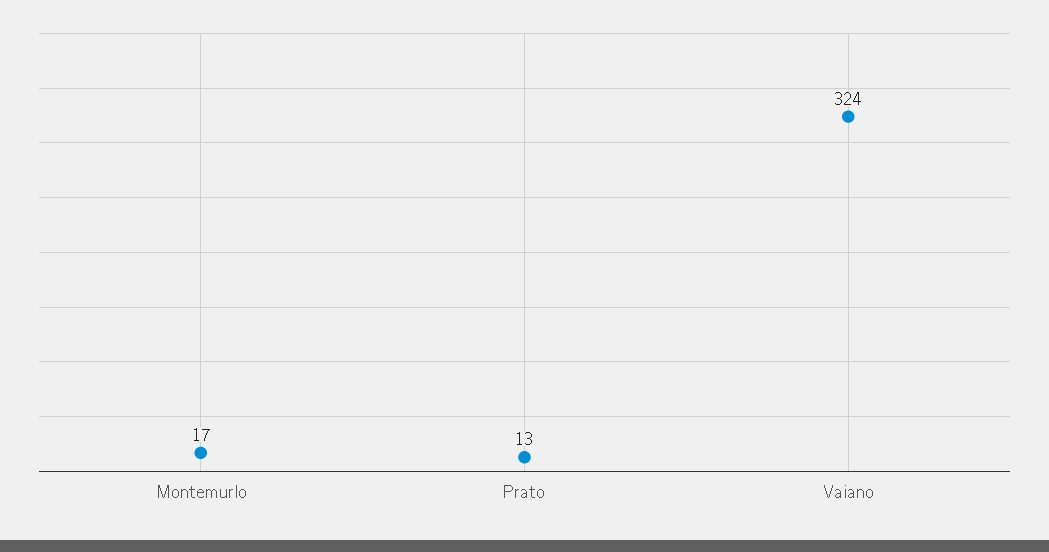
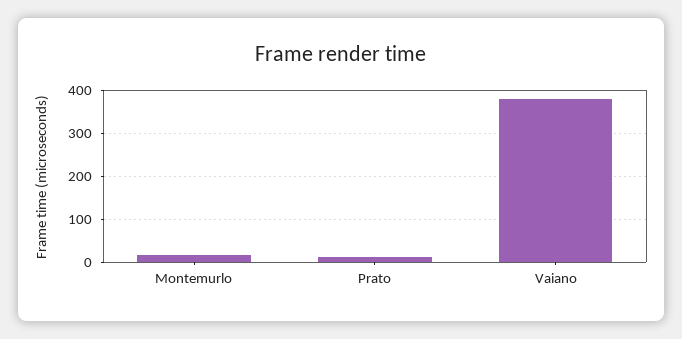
Vaiano: 324 -> 380

